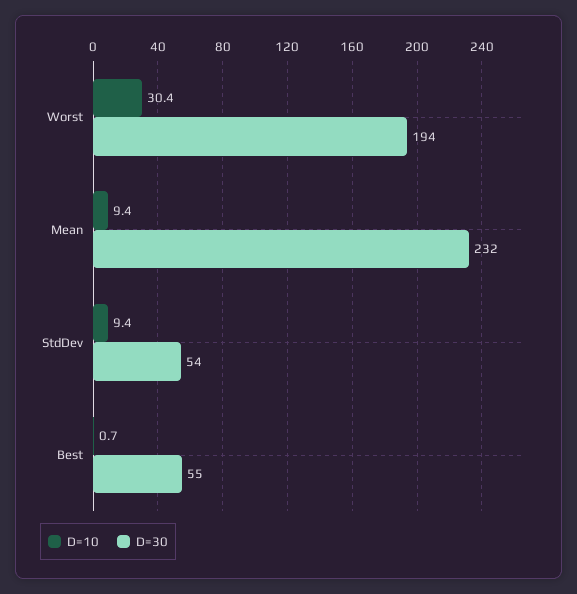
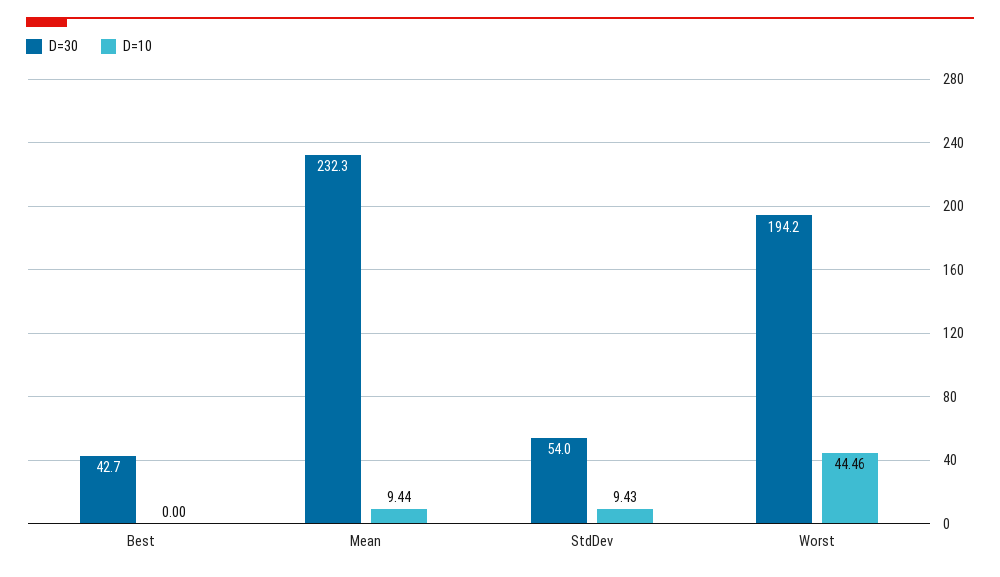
D=10, Worst: 30.4 -> 44.46
D=10, Best: 0.7 -> 0
D=30, Best: 55 -> 42.7

